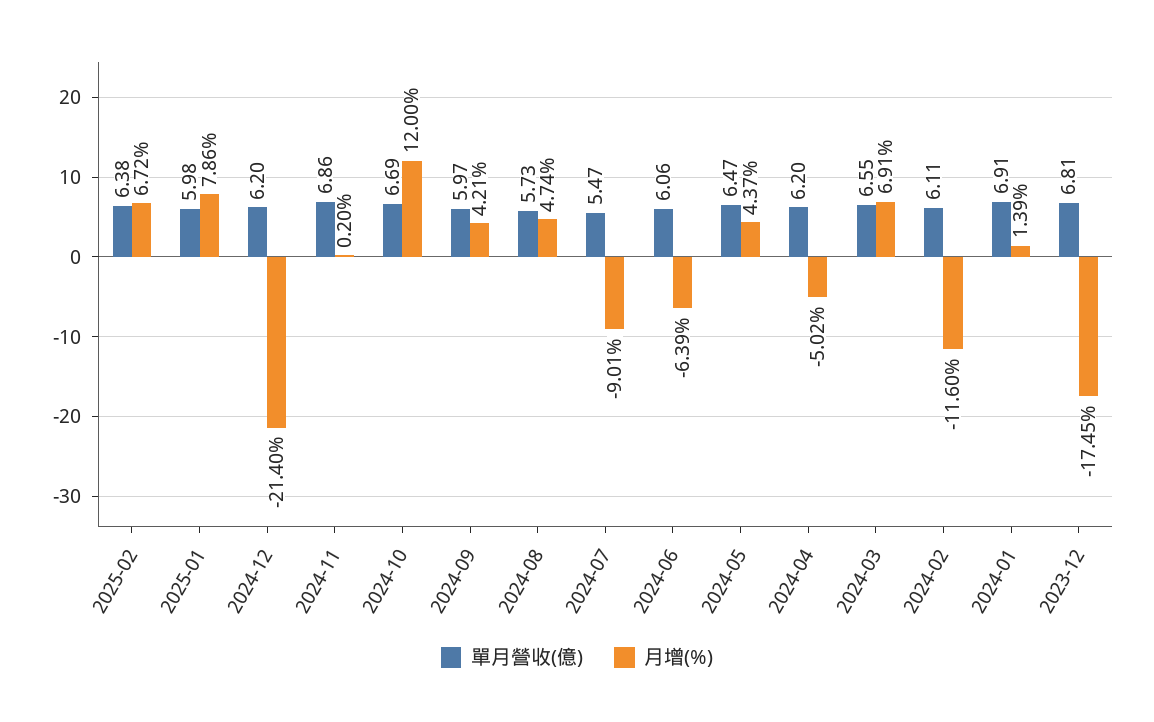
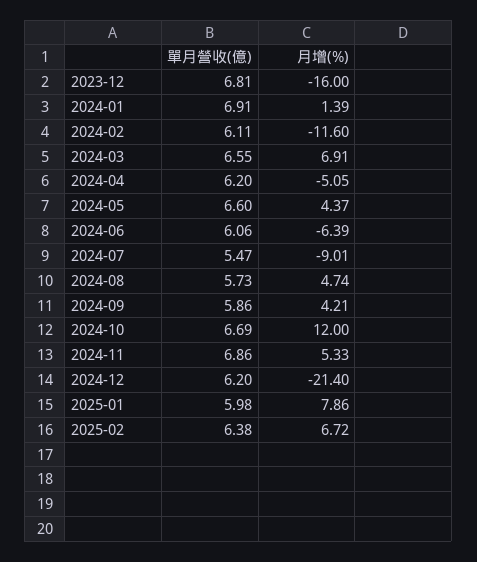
月增(%), 2024-11: 0.2 -> 5.33
單月營收(億), 2024-09: 5.97 -> 5.86
單月營收(億), 2024-05: 6.47 -> 6.6
月增(%), 2024-04: -5.02 -> -5.05
月增(%), 2023-12: -17.45 -> -16

